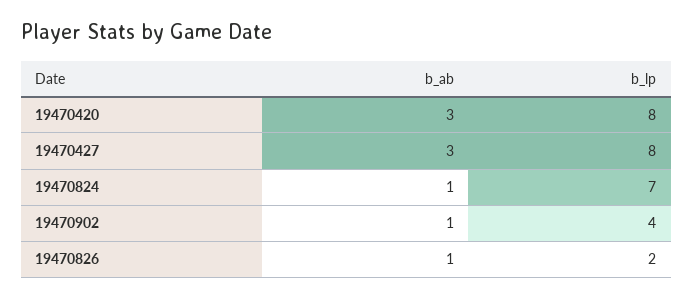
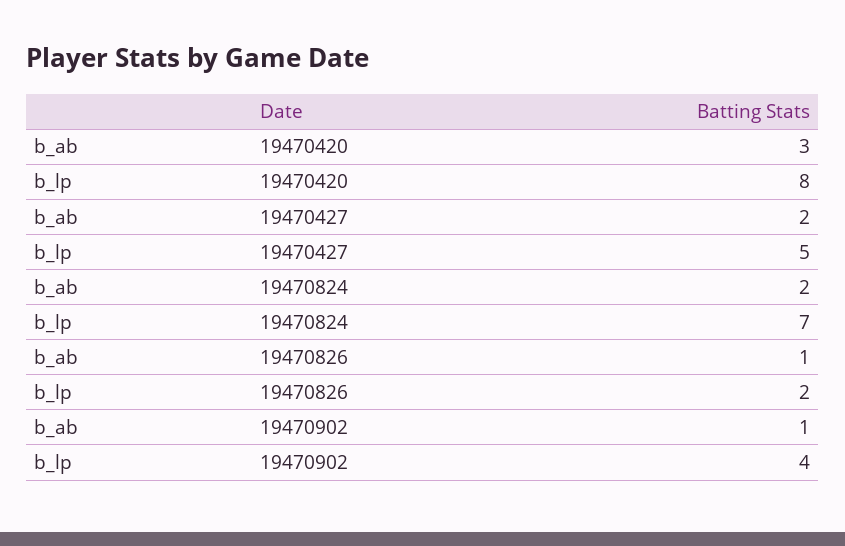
b_ab, 19470427: 3 -> 2
b_lp, 19470427: 8 -> 5
b_ab, 19470824: 1 -> 2

